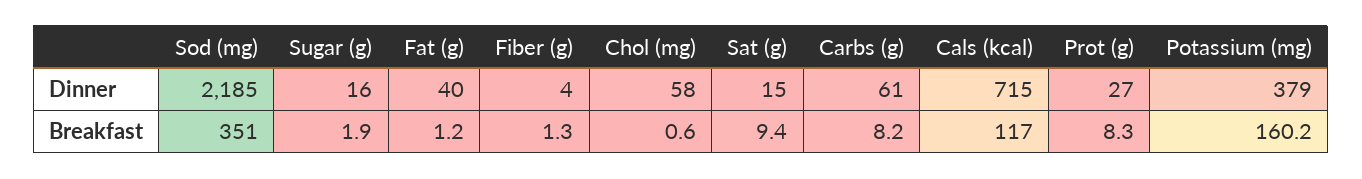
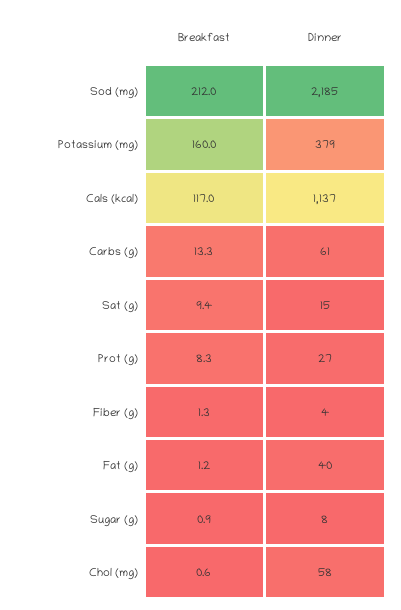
Sugar (g), Dinner: 16 -> 8
Cals (kcal), Dinner: 715 -> 1137
Sod (mg), Breakfast: 351 -> 212
Sugar (g), Breakfast: 1.9 -> 0.9
Carbs (g), Breakfast: 8.2 -> 13.3
Potassium (mg), Breakfast: 160.2 -> 160

